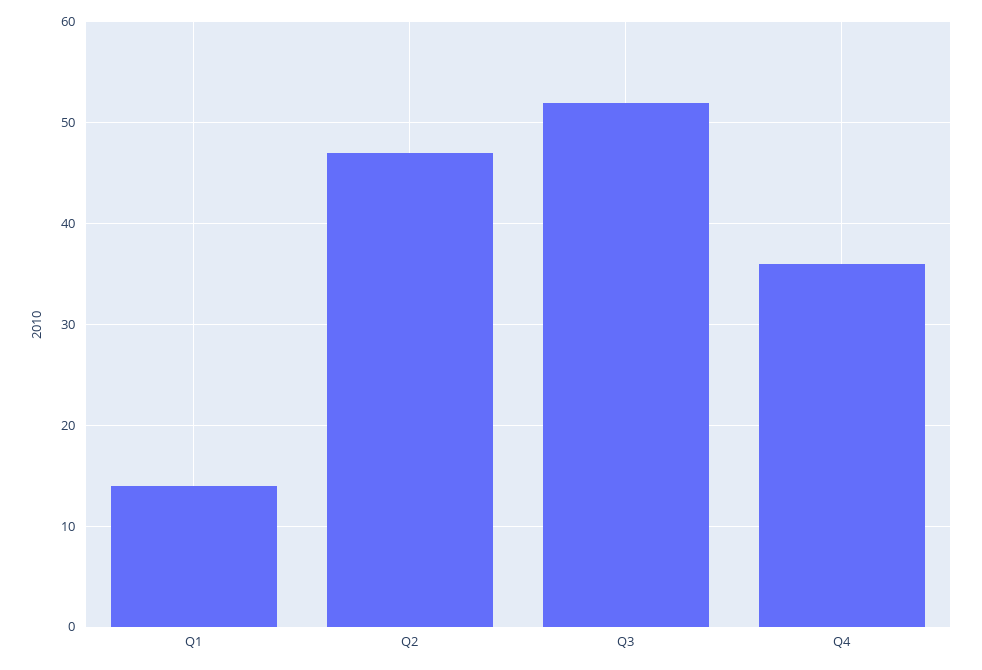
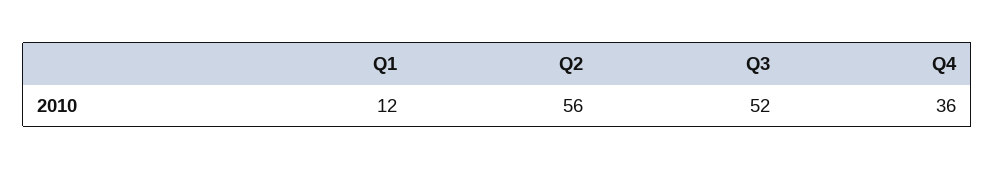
Q1: 14 -> 12
Q2: 47 -> 56

